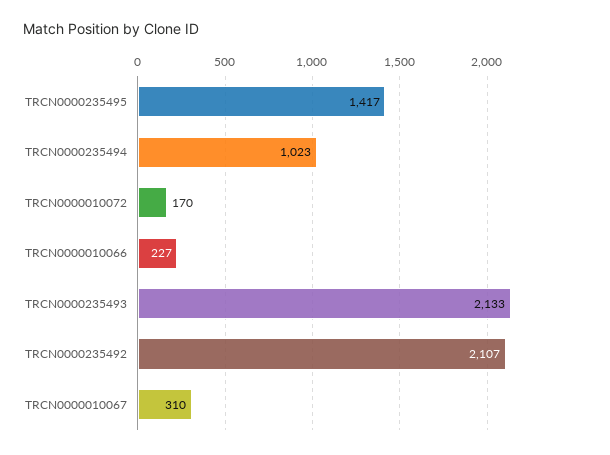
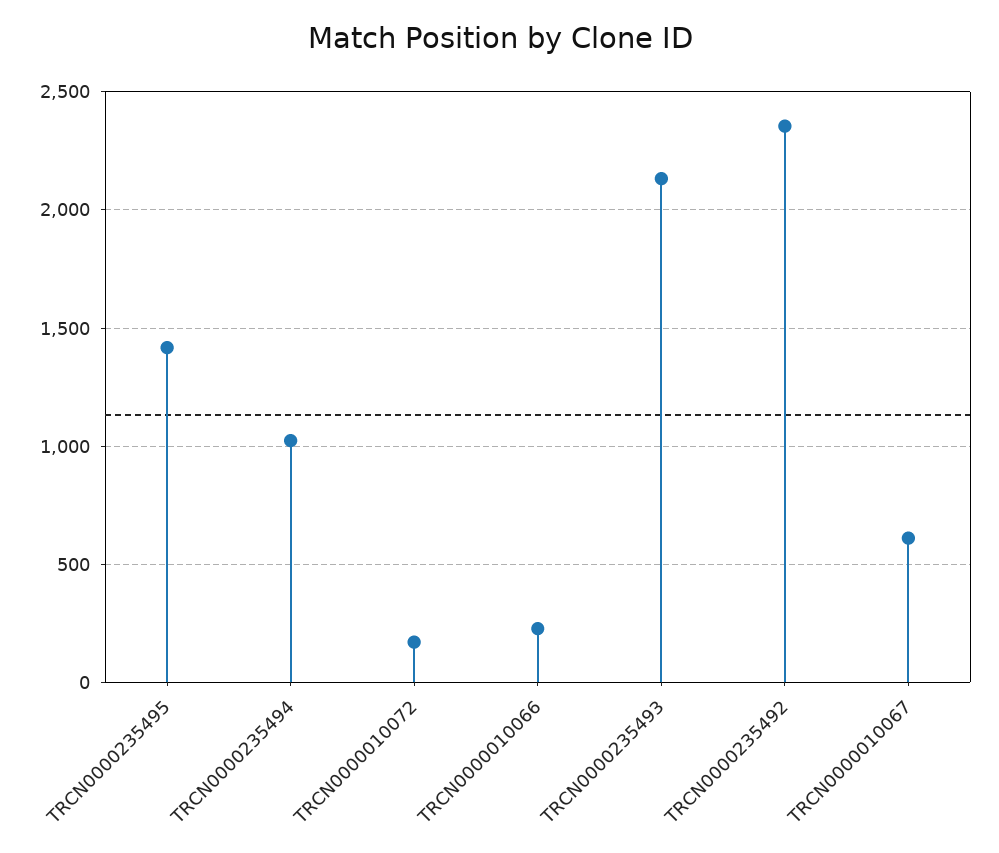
TRCN0000235492: 2107 -> 2350
TRCN0000010067: 310 -> 600

